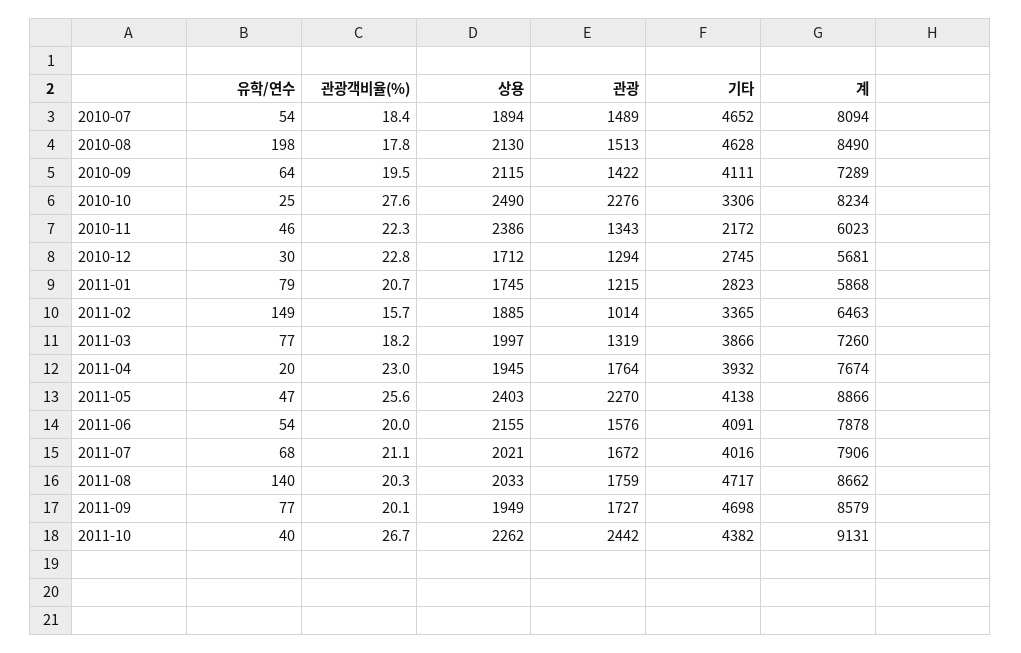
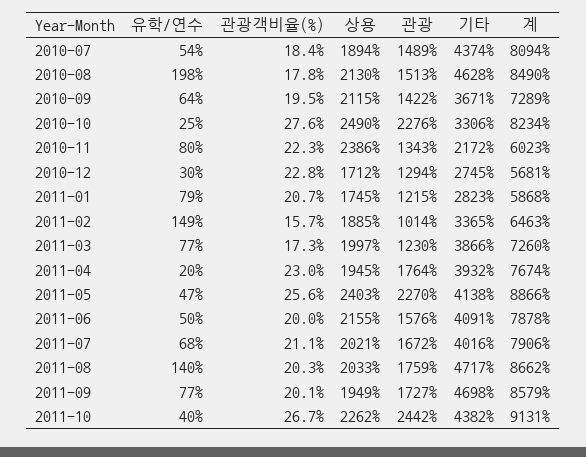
기타, 2010-07: 4652 -> 4374
기타, 2010-09: 4111 -> 3671
유학/연수, 2010-11: 46 -> 80
관광객비율(%), 2011-03: 18.2 -> 17.3
관광, 2011-03: 1319 -> 1230
유학/연수, 2011-06: 54 -> 50

